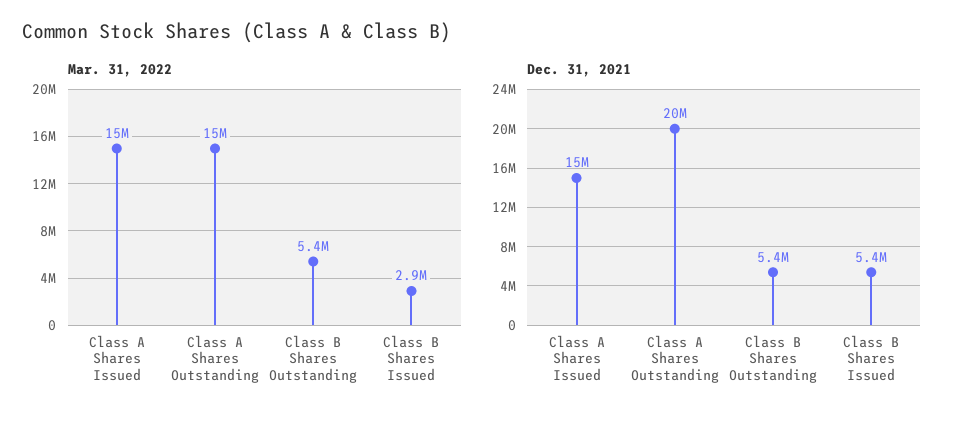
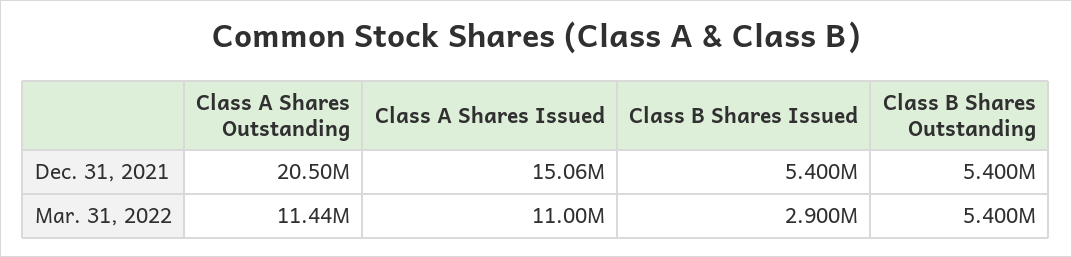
Mar. 31, 2022, Class A Shares Issued: 15000000 -> 11000000
Mar. 31, 2022, Class A Shares Outstanding: 15000000 -> 11440000

